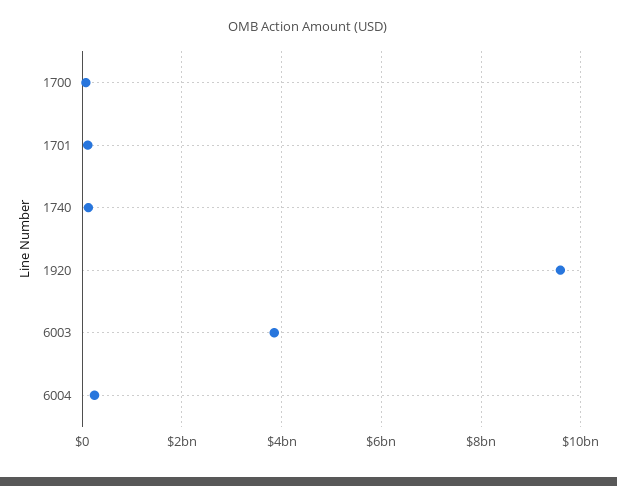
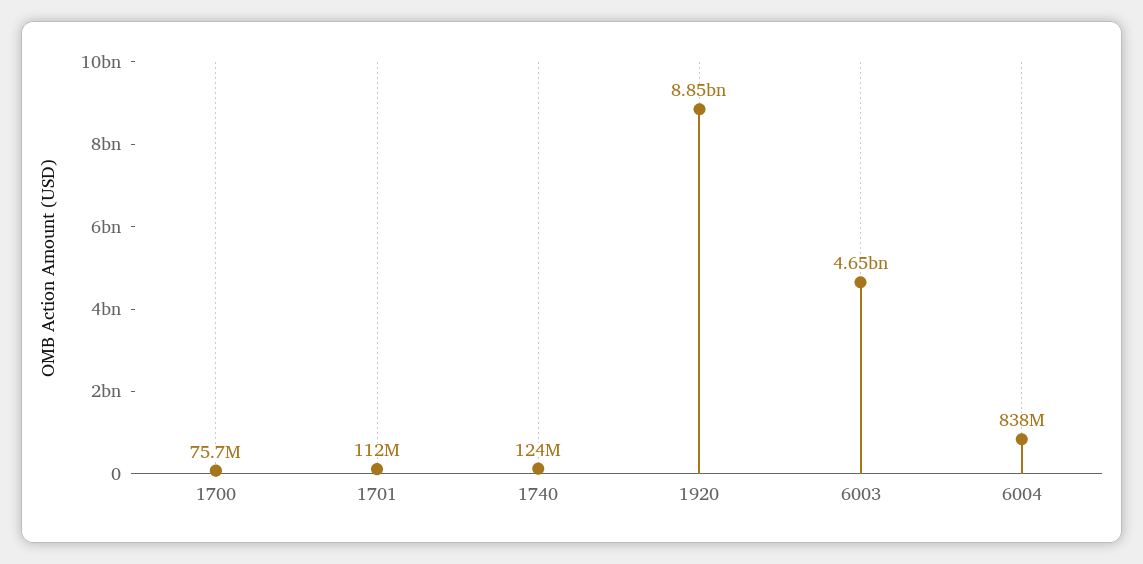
1920: 9600000000 -> 8850000000
6003: 3800000000 -> 4650000000
6004: 200000000 -> 838000000

